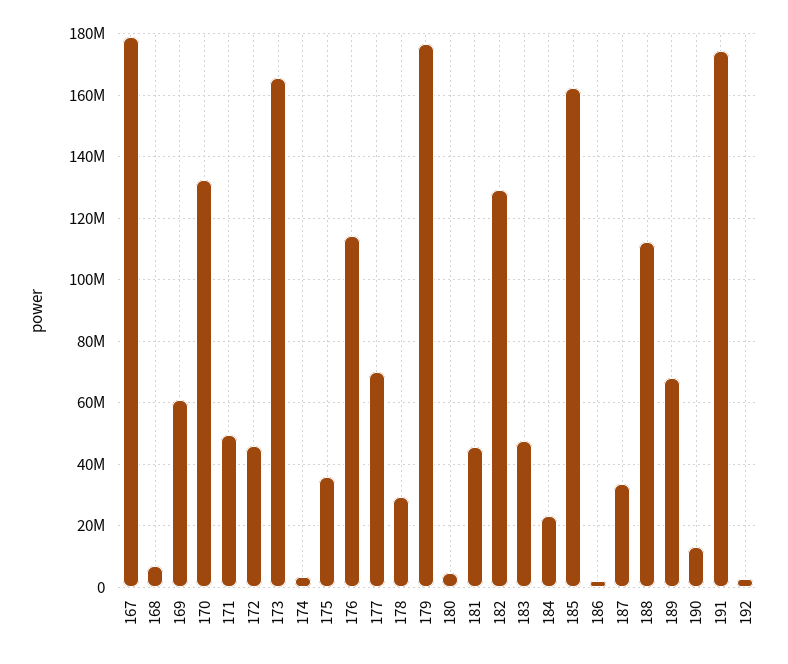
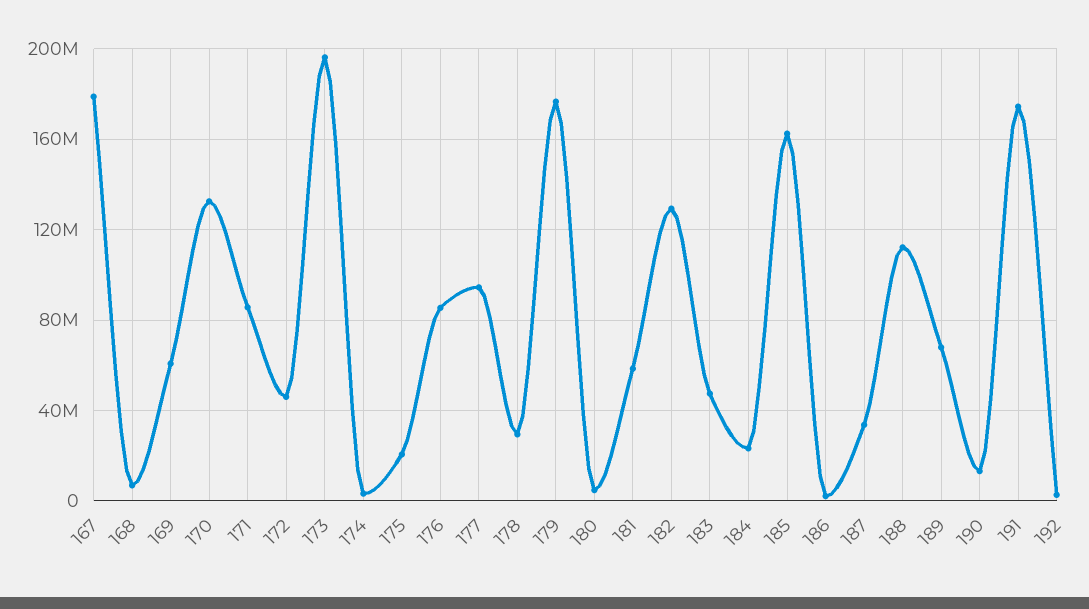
171: 50000000 -> 85000000
173: 166000000 -> 195000000
175: 36000000 -> 20000000
176: 114000000 -> 85000000
177: 70000000 -> 95000000
181: 46000000 -> 60000000

